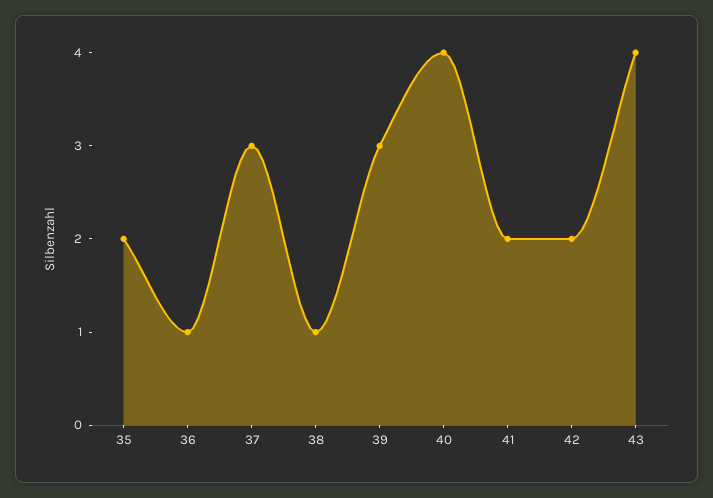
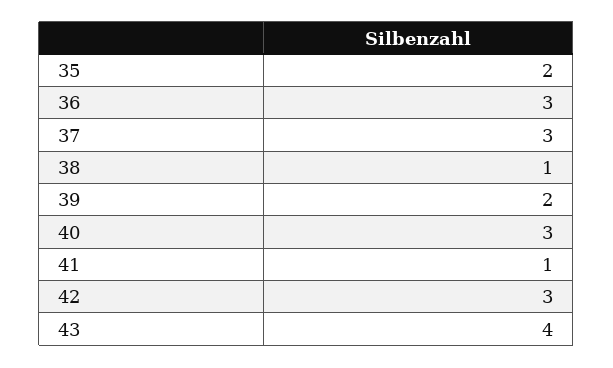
36: 1 -> 3
39: 3 -> 2
40: 4 -> 3
41: 2 -> 1
42: 2 -> 3

